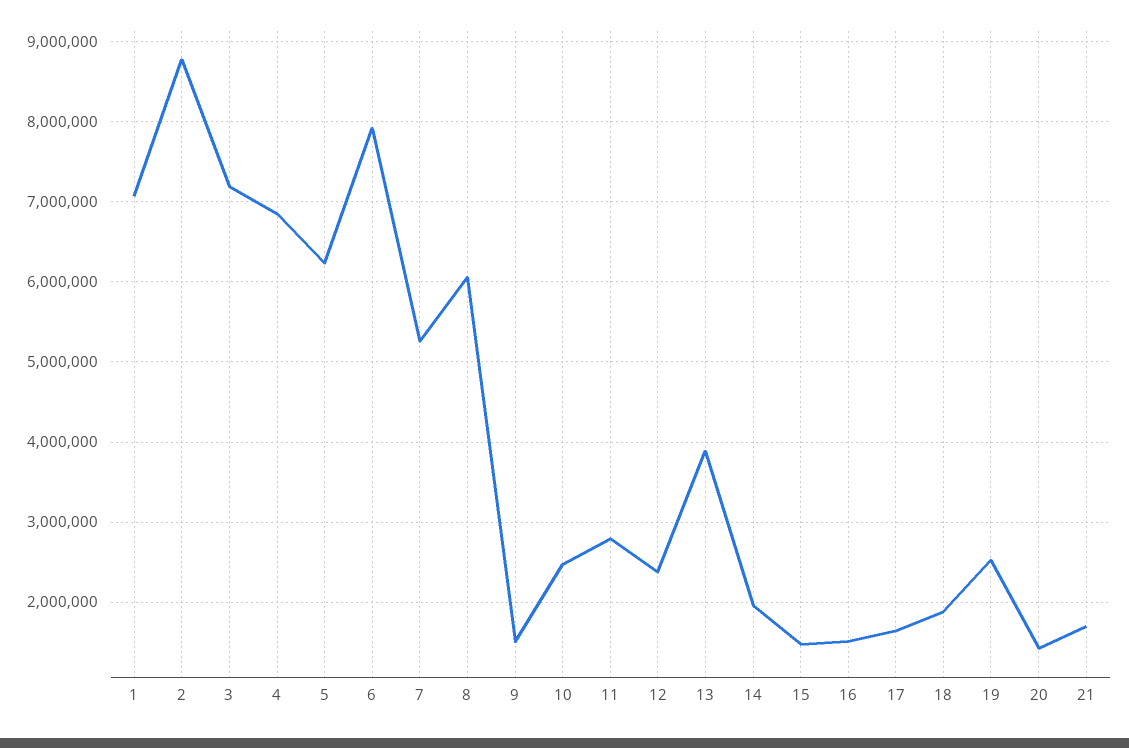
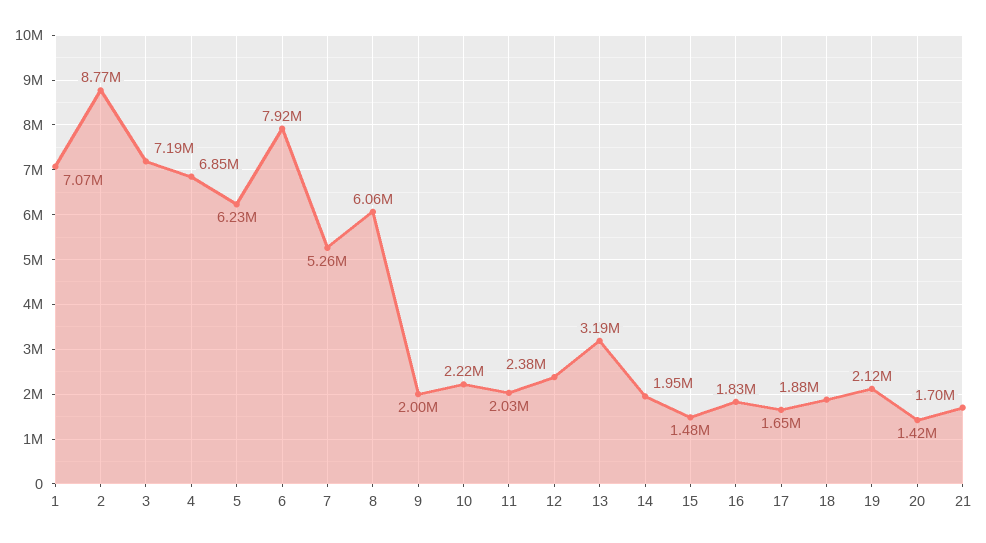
9: 1500000 -> 2000000
10: 2500000 -> 2220000
11: 2800000 -> 2030000
13: 3900000 -> 3190000
16: 1500000 -> 1830000
19: 2500000 -> 2120000

